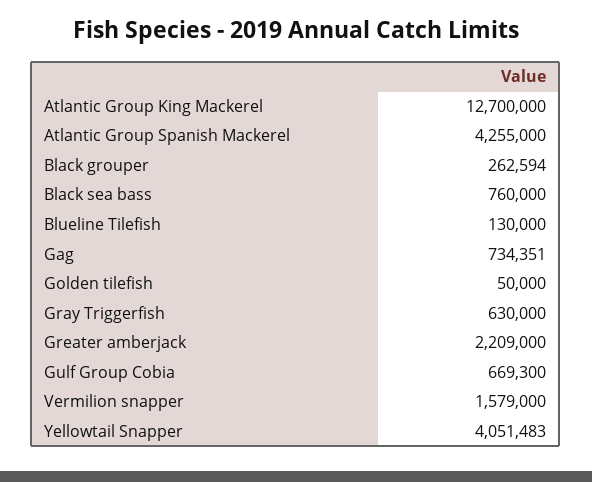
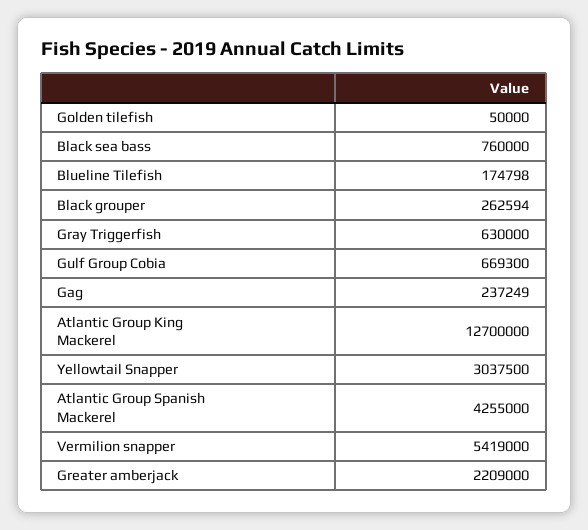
Blueline Tilefish: 130000 -> 174798
Gag: 734351 -> 237249
Vermilion snapper: 1579000 -> 5419000
Yellowtail Snapper: 4051483 -> 3037500

